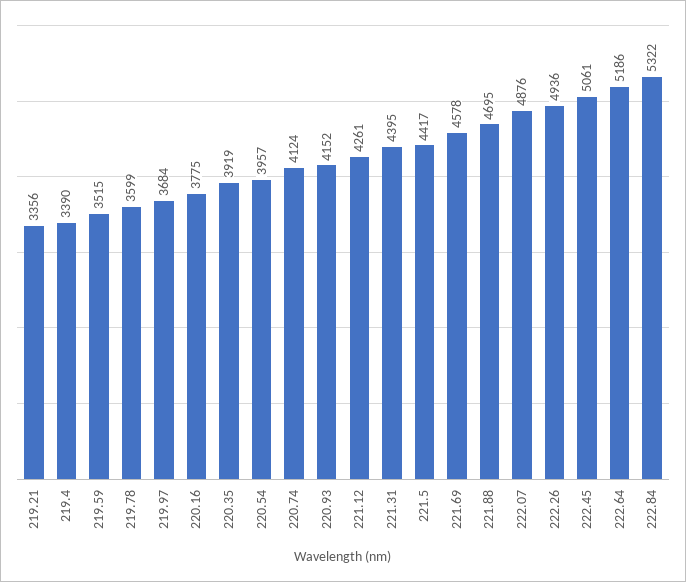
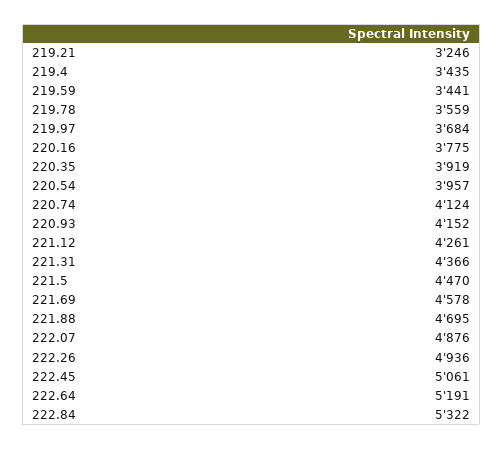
219.21: 3356 -> 3246
219.4: 3390 -> 3435
219.59: 3515 -> 3441
219.78: 3599 -> 3559
221.31: 4395 -> 4366
221.5: 4417 -> 4470
222.64: 5186 -> 5191

